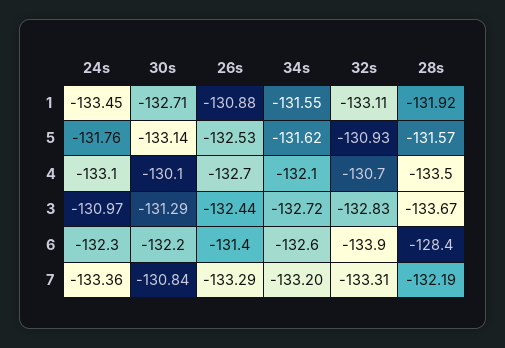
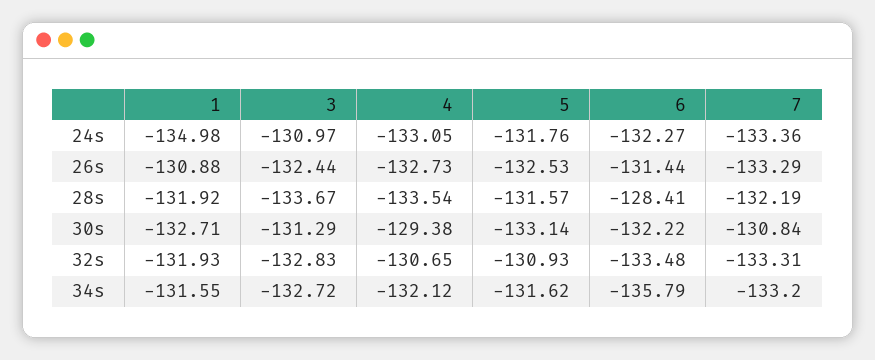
24s, 1: -133.45 -> -134.98
32s, 1: -133.11 -> -131.93
30s, 4: -130.1 -> -129.38
34s, 6: -132.6 -> -135.79
32s, 6: -133.9 -> -133.48

